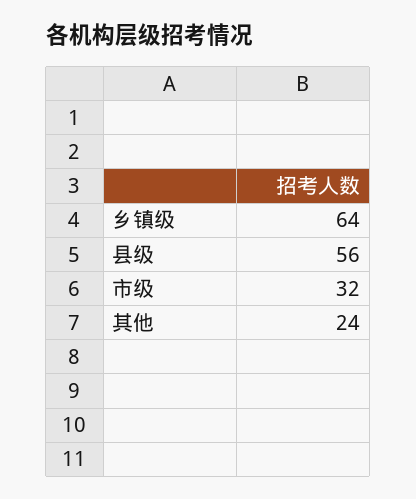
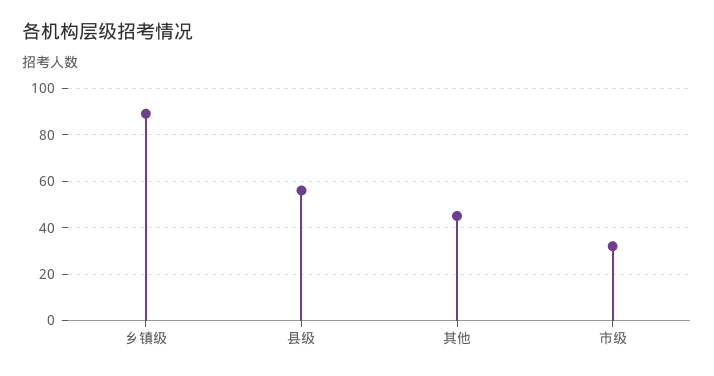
乡镇级: 64 -> 90
其他: 24 -> 45

